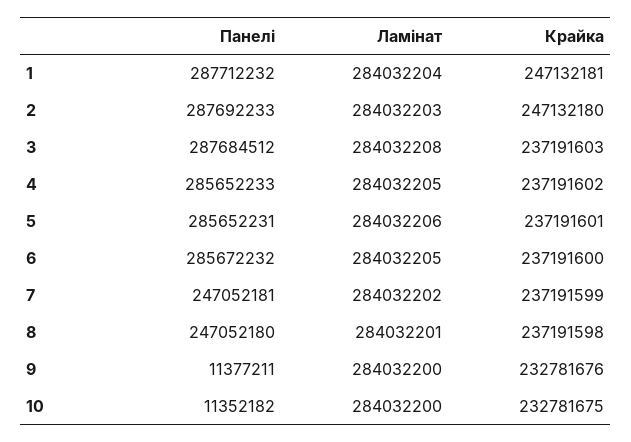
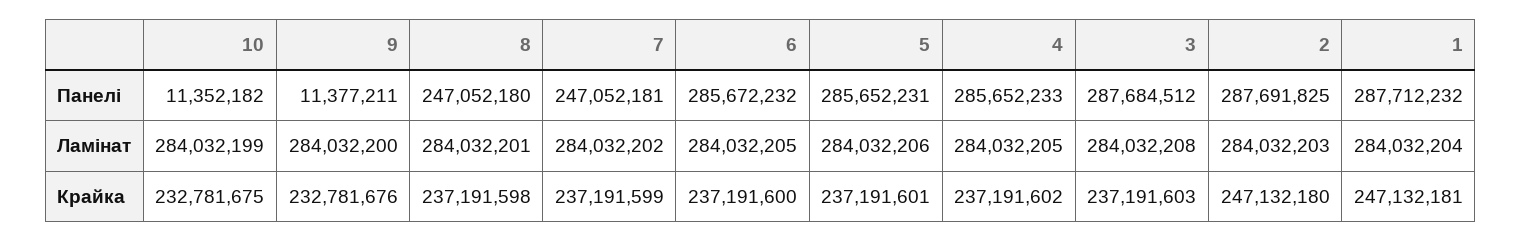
Панелі, 2: 287692233 -> 287691825
Ламінат, 10: 284032200 -> 284032199

